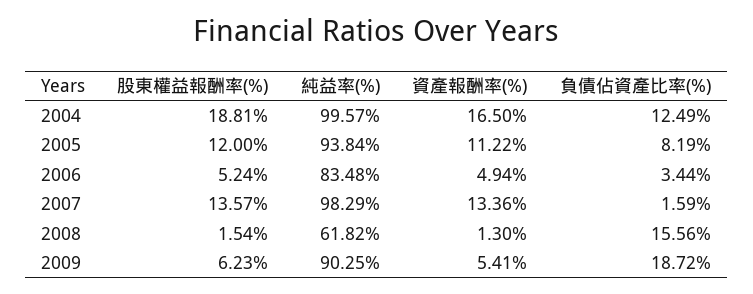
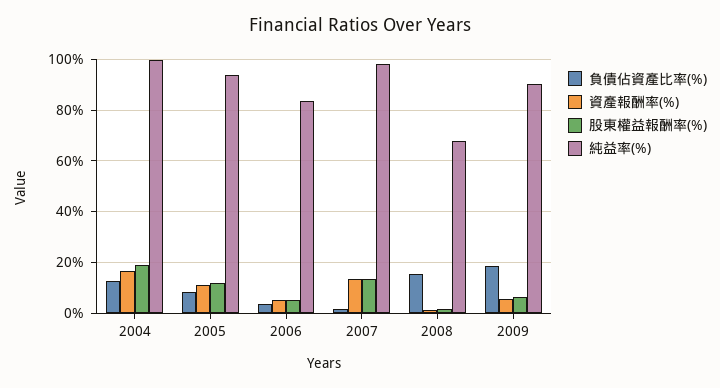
純益率(%), 2008: 61.82 -> 67.5

